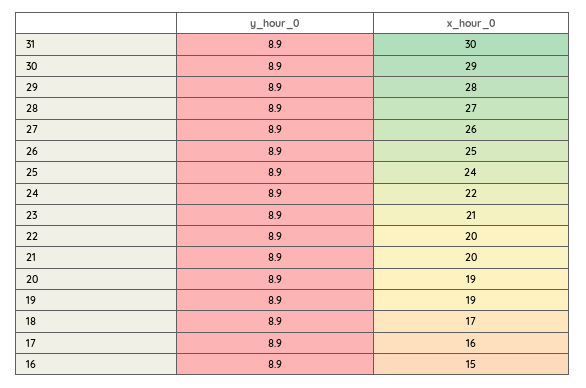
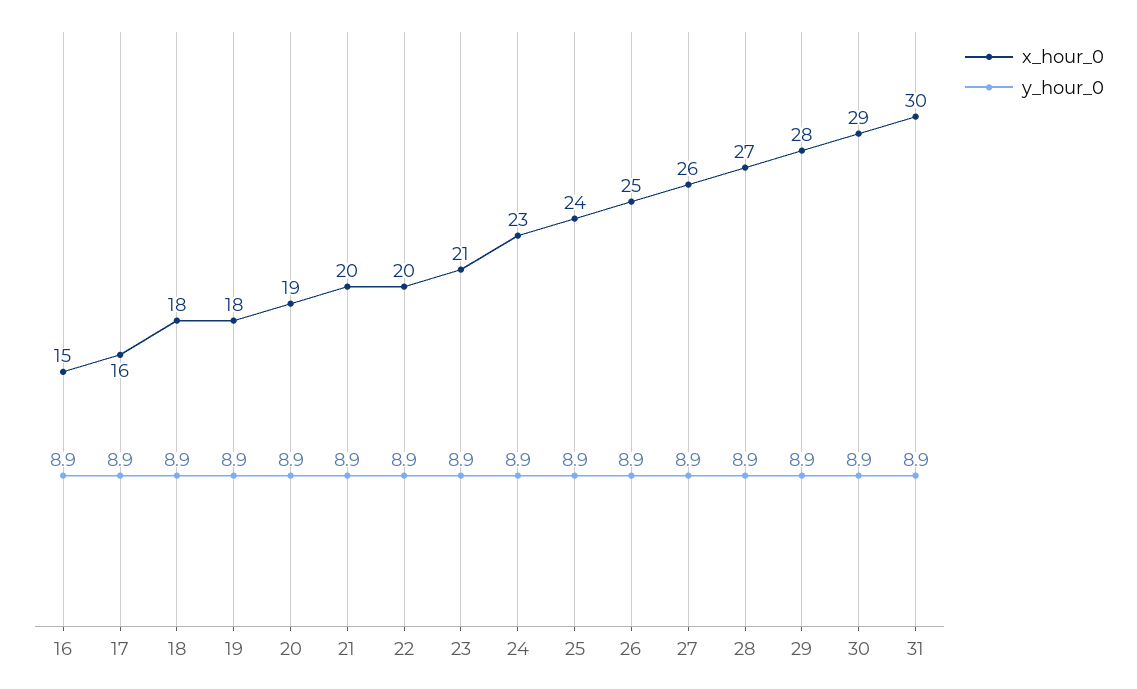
x_hour_0, 24: 22 -> 23
x_hour_0, 19: 19 -> 18
x_hour_0, 18: 17 -> 18

